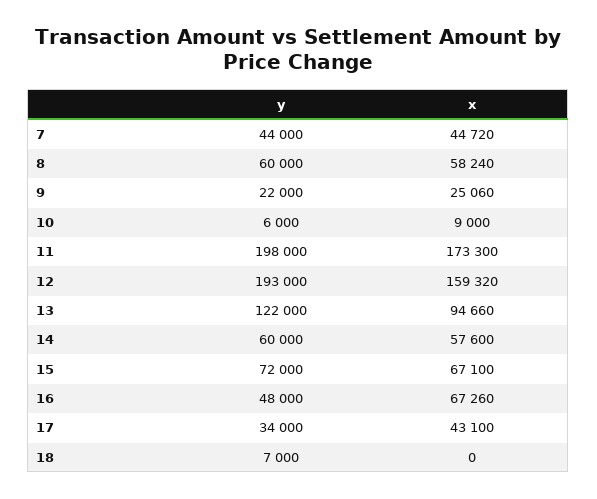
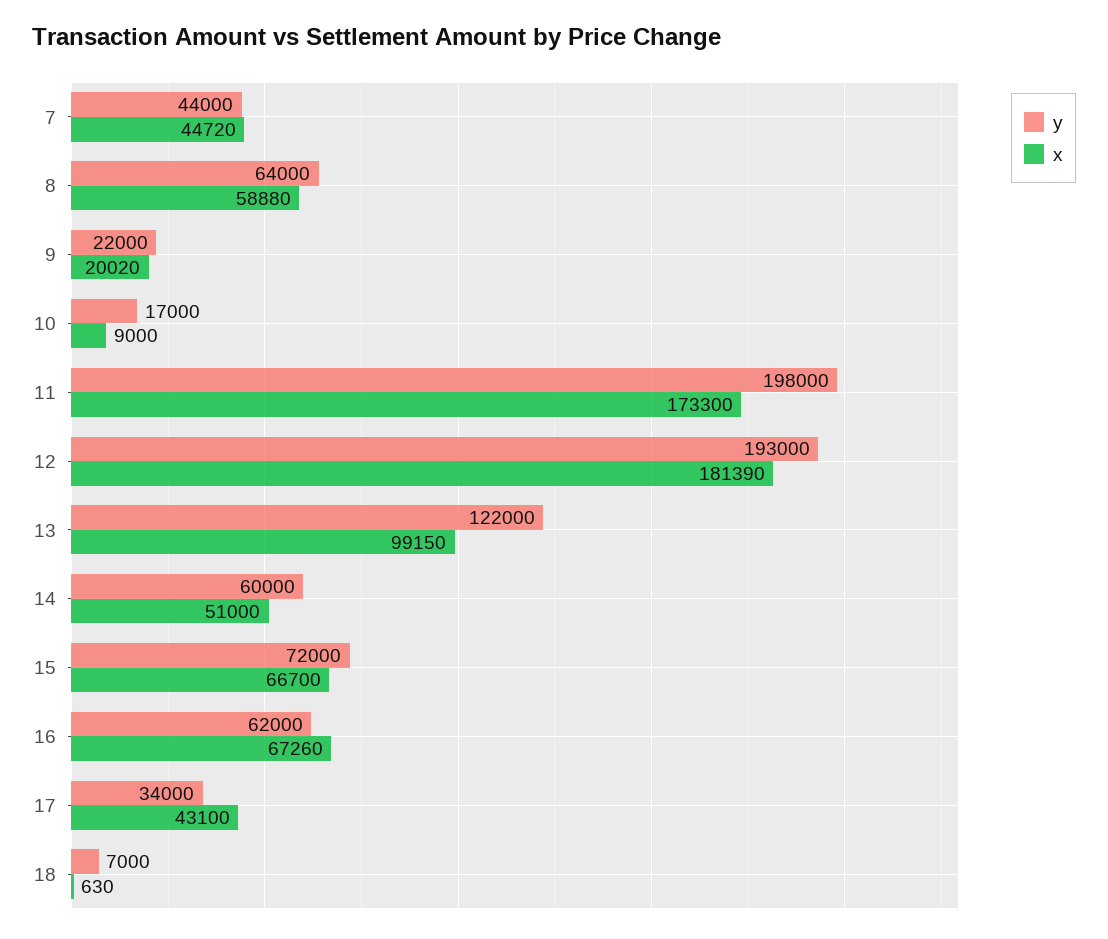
y, 8: 60000 -> 64000
x, 8: 58240 -> 58880
x, 9: 25060 -> 20020
y, 10: 6000 -> 17000
x, 12: 159320 -> 181390
x, 13: 94660 -> 99150
x, 14: 57600 -> 51000
x, 15: 67100 -> 66700
y, 16: 48000 -> 62000
x, 18: 0 -> 630

